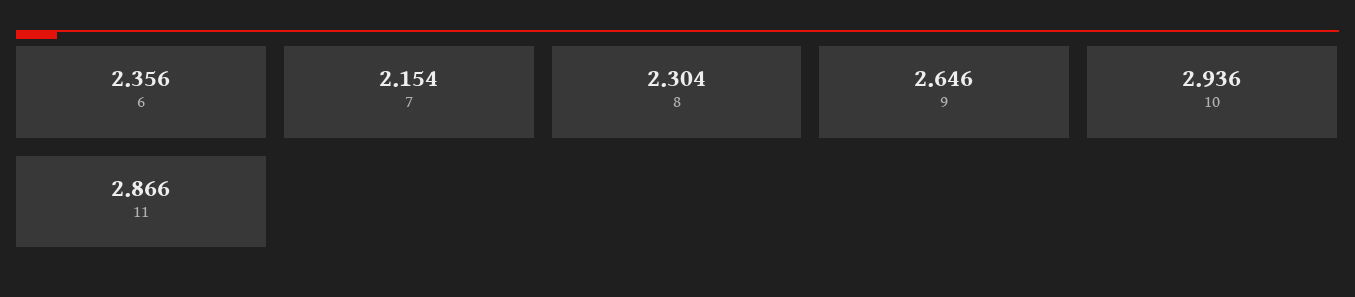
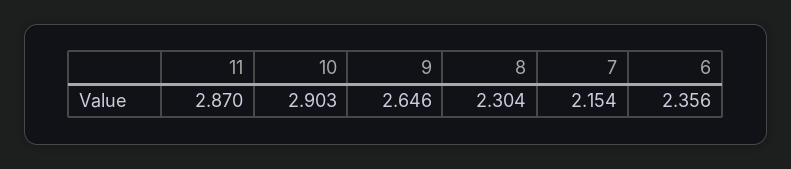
10: 2.936 -> 2.903
11: 2.866 -> 2.87

